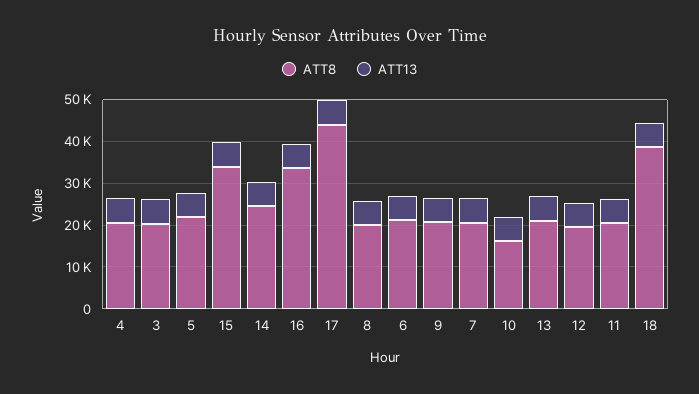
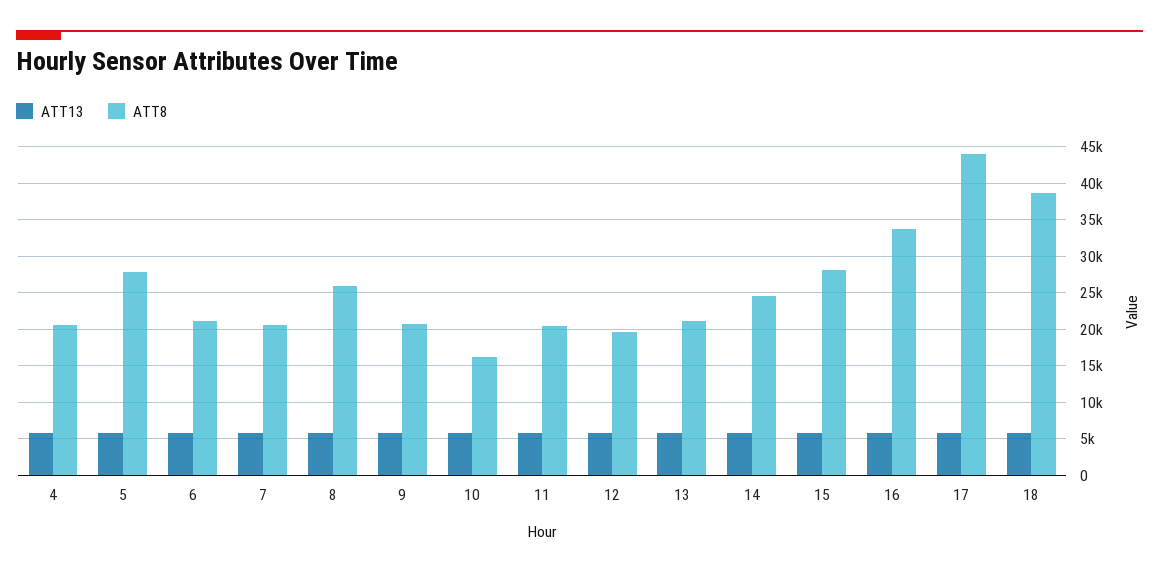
ATT8, 3: 20000 -> none
ATT13, 3: 6000 -> none
ATT8, 5: 22000 -> 28000
ATT8, 15: 34000 -> 28000
ATT8, 8: 20000 -> 26000

